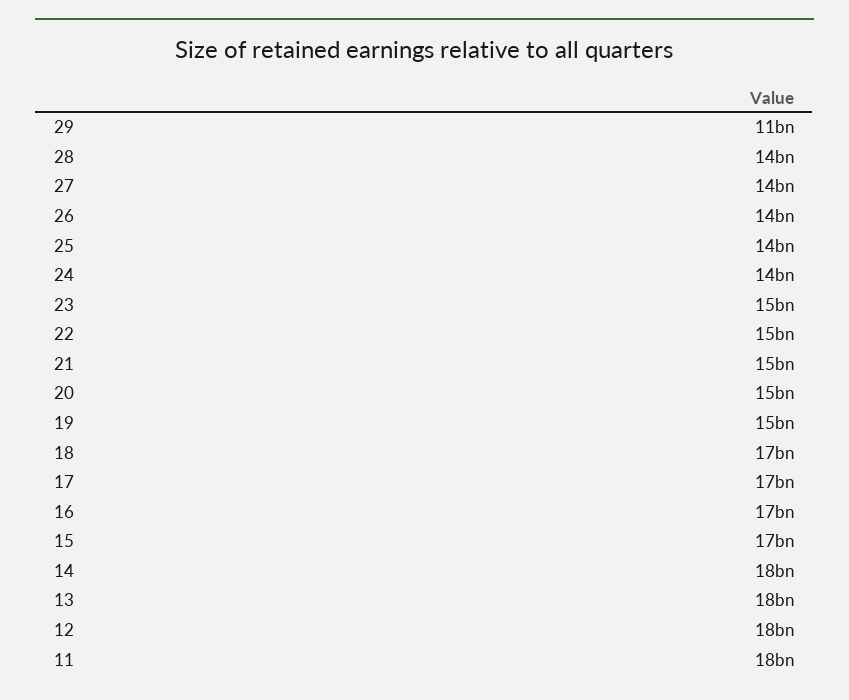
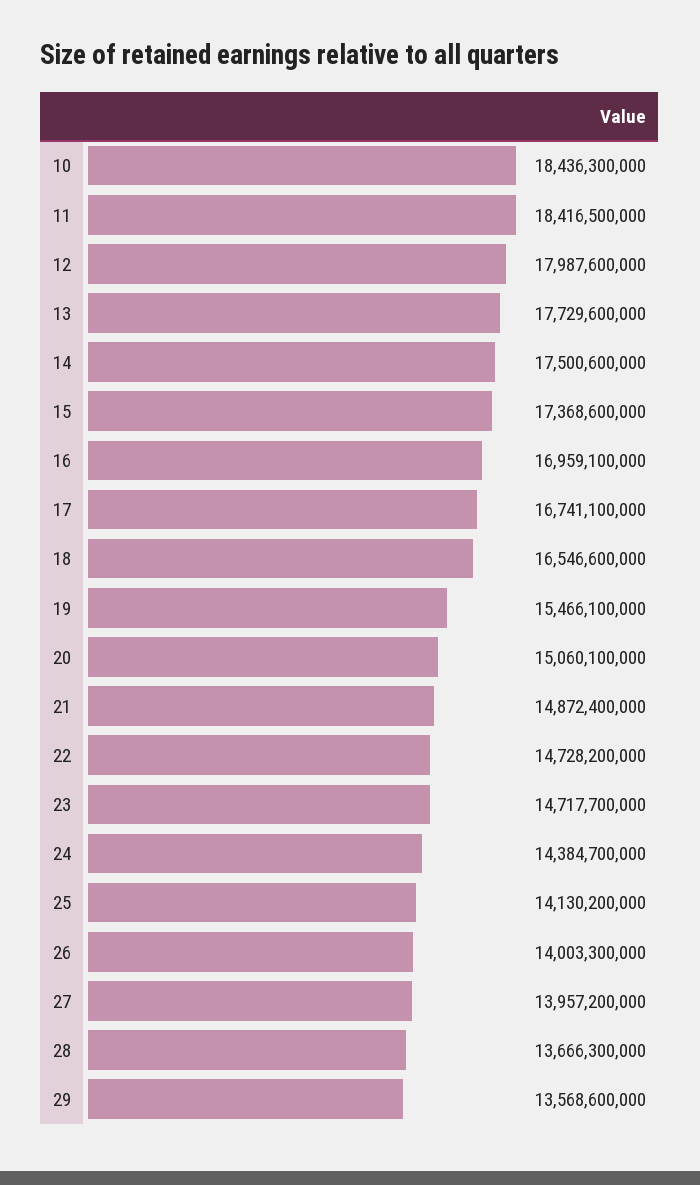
29: 11000000000 -> 13568600000
10: none -> 18436300000

